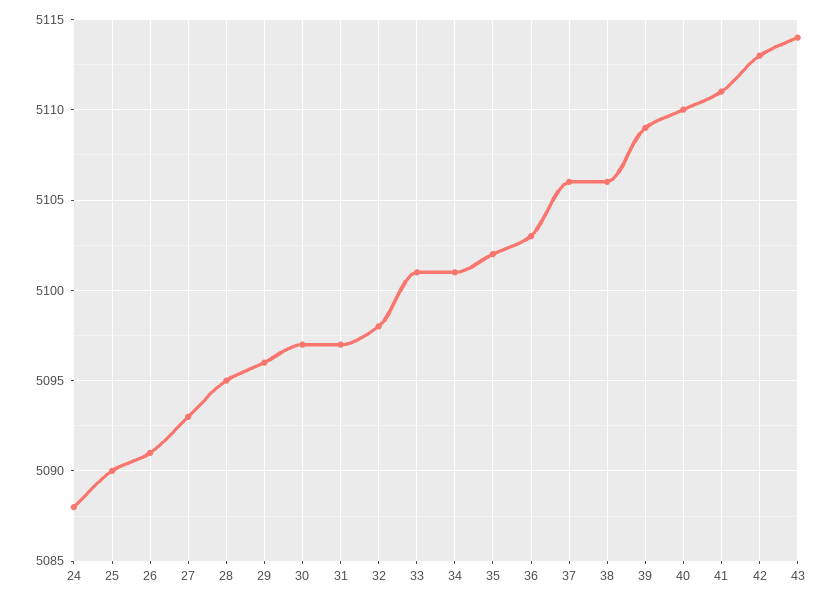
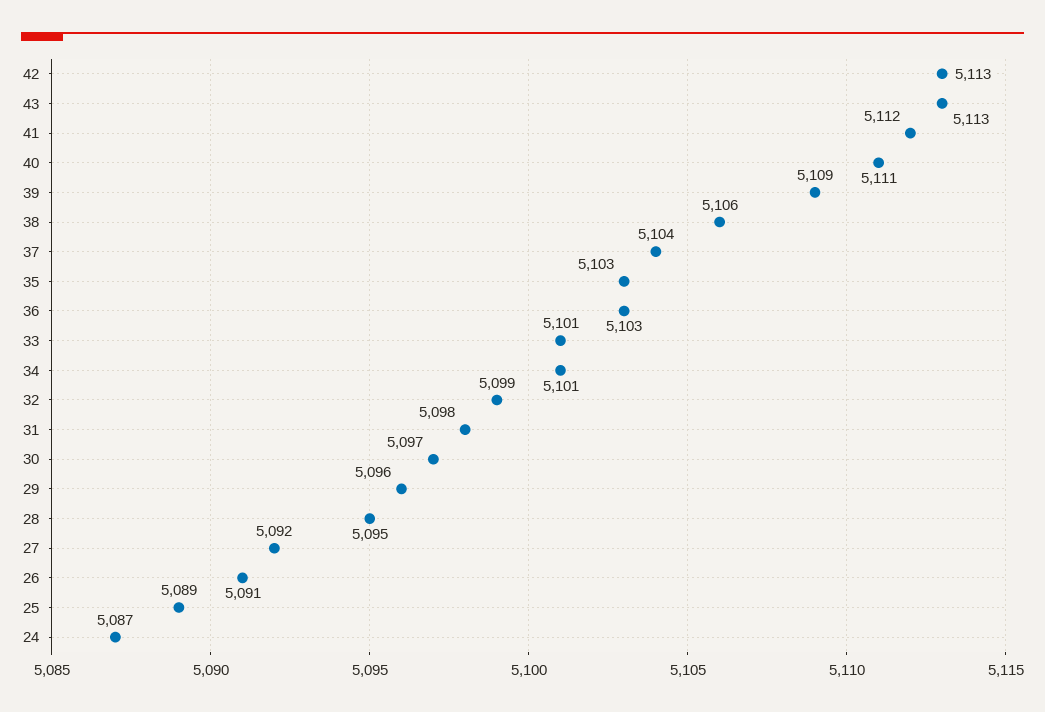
24: 5088 -> 5087
25: 5090 -> 5089
27: 5093 -> 5092
31: 5097 -> 5098
32: 5098 -> 5099
35: 5102 -> 5103
37: 5106 -> 5104
40: 5110 -> 5111
41: 5111 -> 5112
43: 5114 -> 5113

